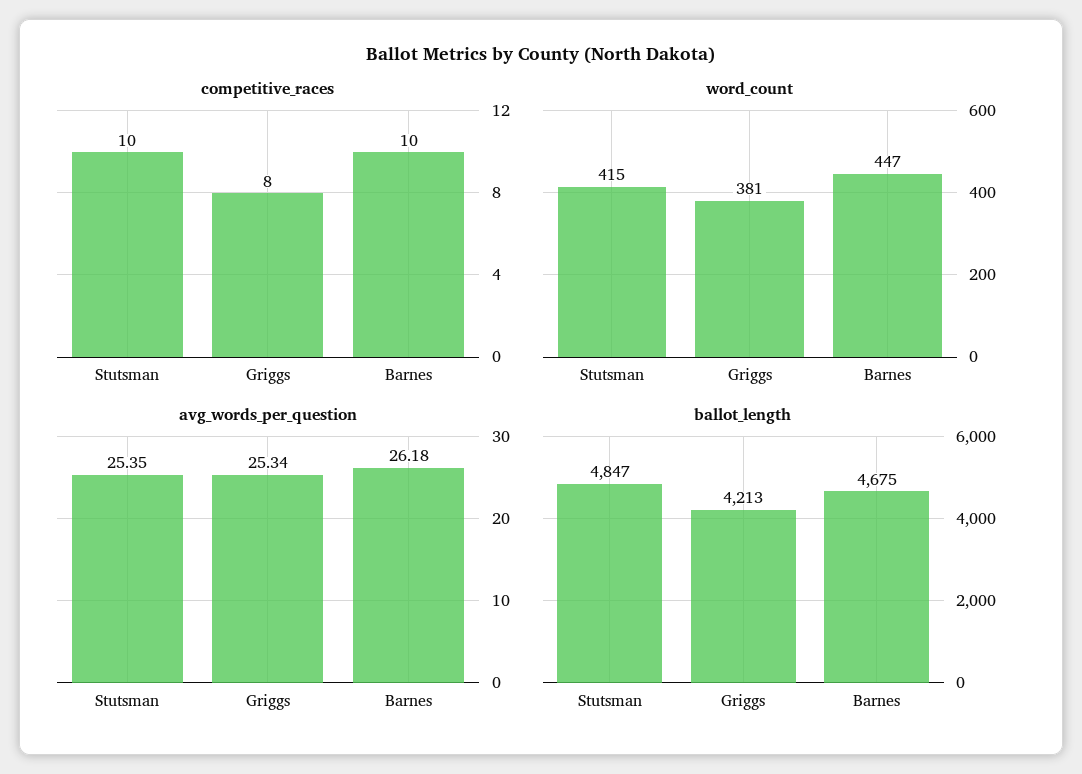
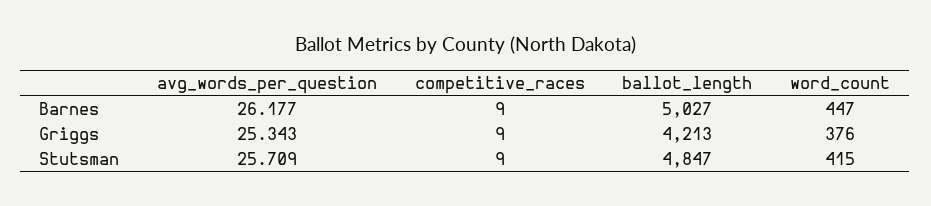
competitive_races, Stutsman: 10 -> 9
competitive_races, Griggs: 8 -> 9
competitive_races, Barnes: 10 -> 9
word_count, Griggs: 381 -> 376
avg_words_per_question, Stutsman: 25.35 -> 25.709
ballot_length, Barnes: 4675 -> 5027

